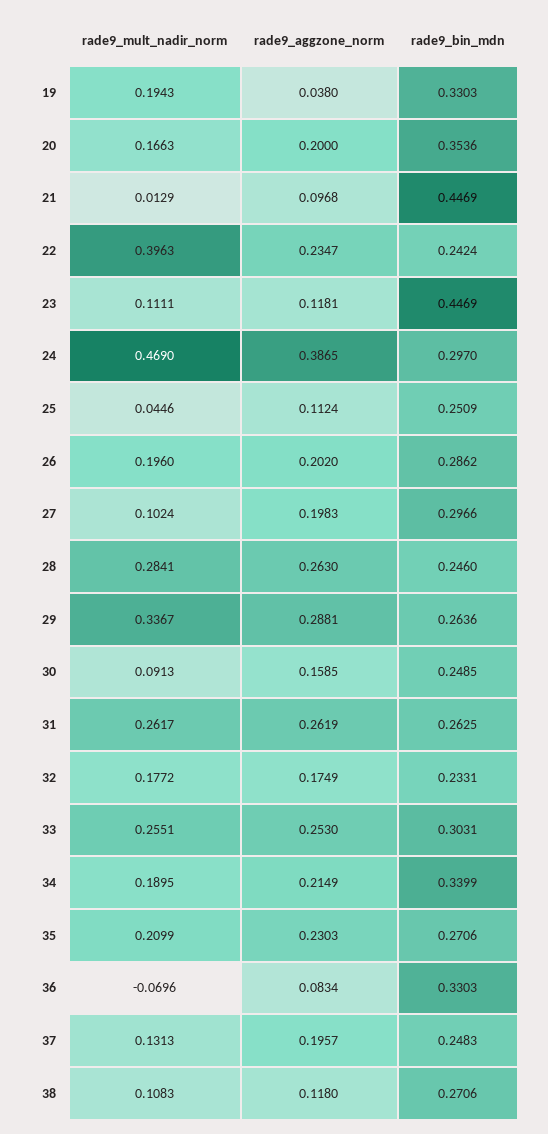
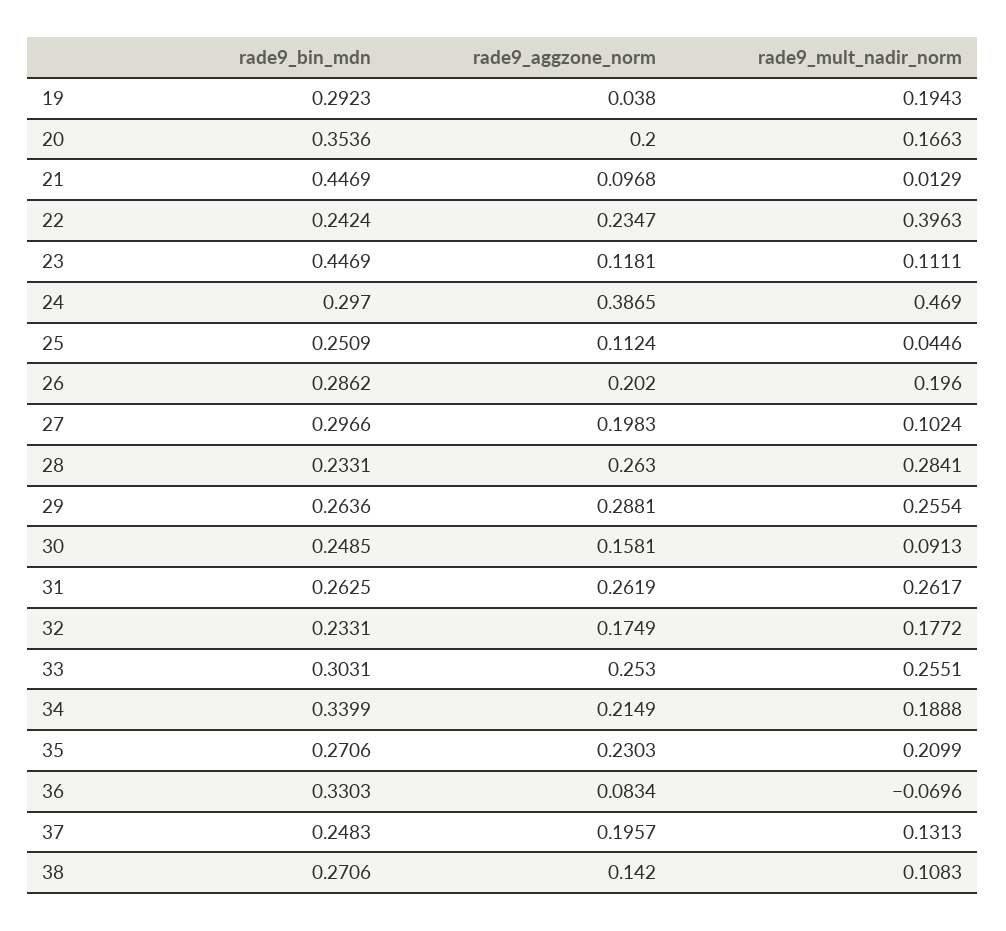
rade9_bin_mdn, 19: 0.3303 -> 0.2923
rade9_bin_mdn, 28: 0.246 -> 0.2331
rade9_mult_nadir_norm, 29: 0.3367 -> 0.2554
rade9_aggzone_norm, 30: 0.1585 -> 0.1581
rade9_mult_nadir_norm, 34: 0.1895 -> 0.1888
rade9_aggzone_norm, 38: 0.118 -> 0.142

